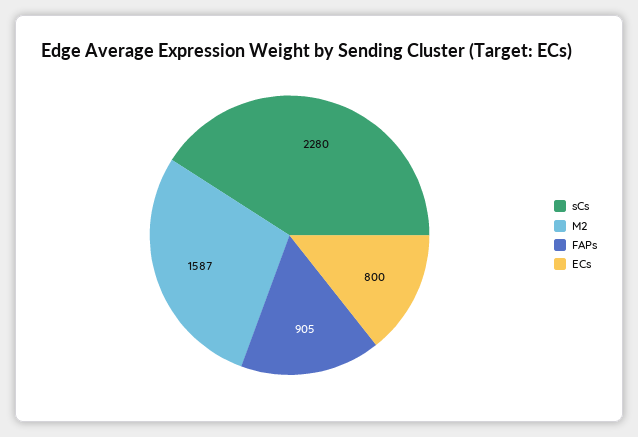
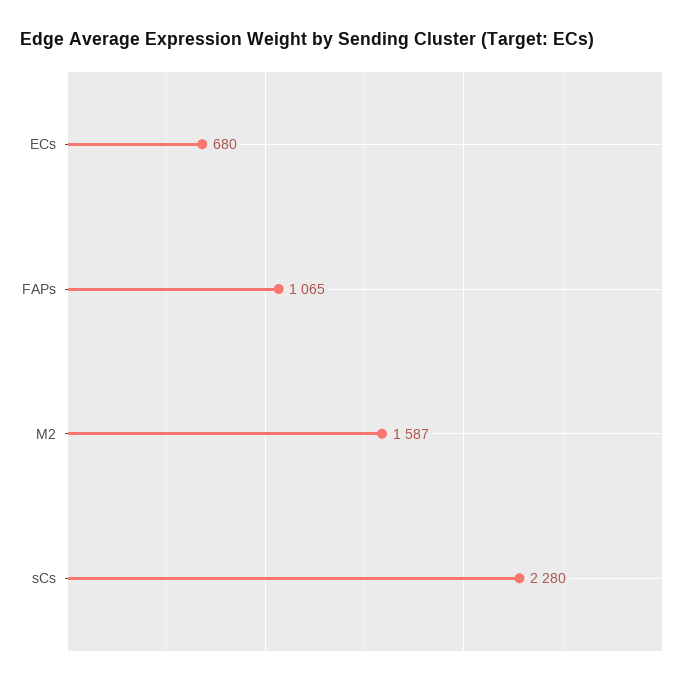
FAPs: 905 -> 1065
ECs: 800 -> 680

